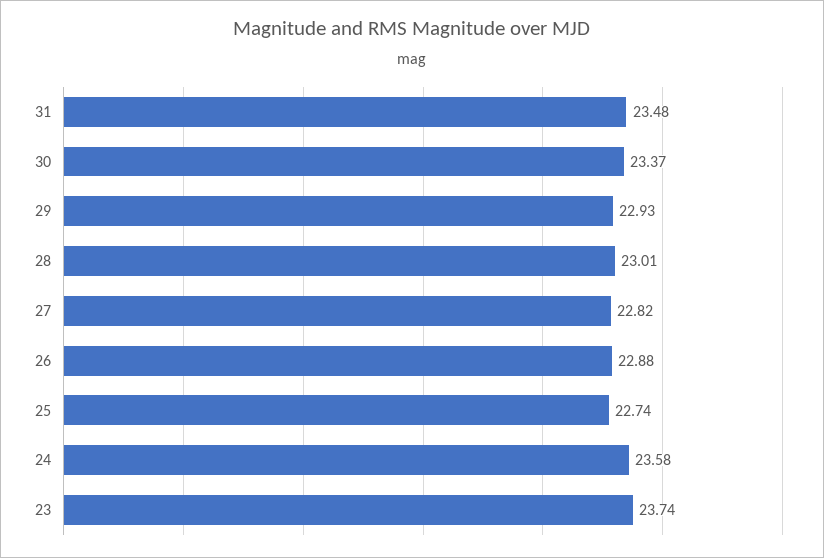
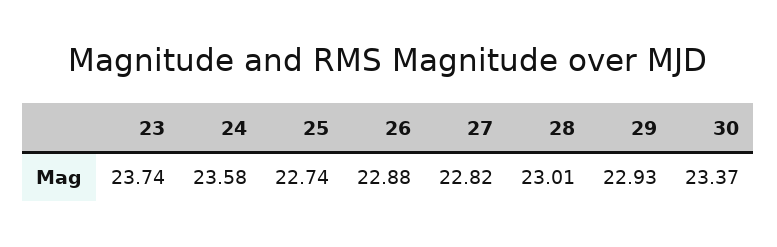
31: 23.48 -> none

